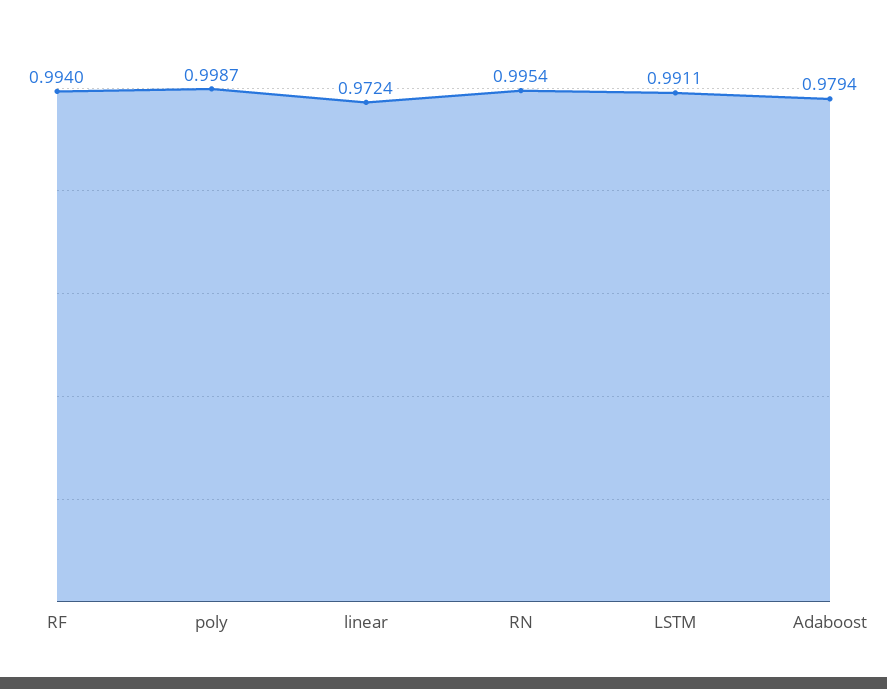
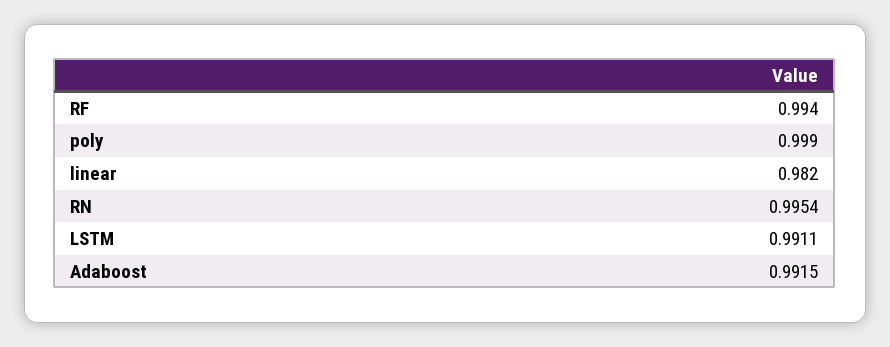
poly: 0.9987 -> 0.999
linear: 0.9724 -> 0.982
Adaboost: 0.9794 -> 0.9915

